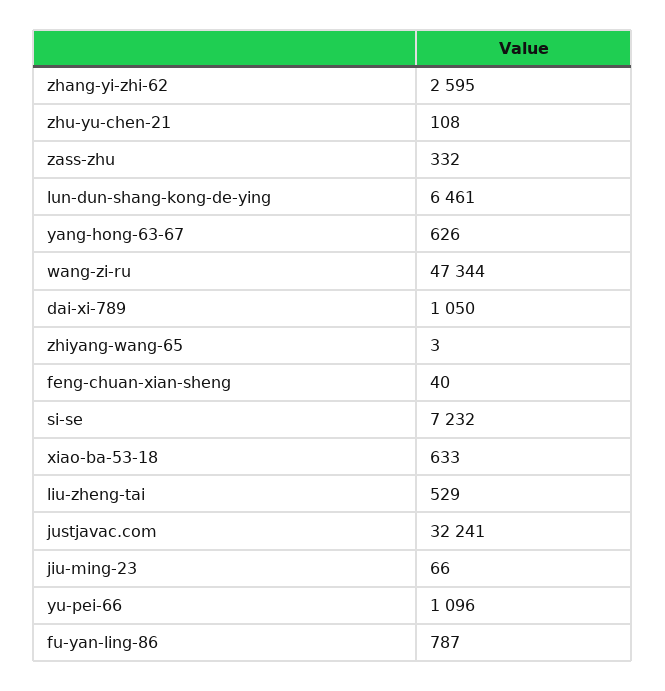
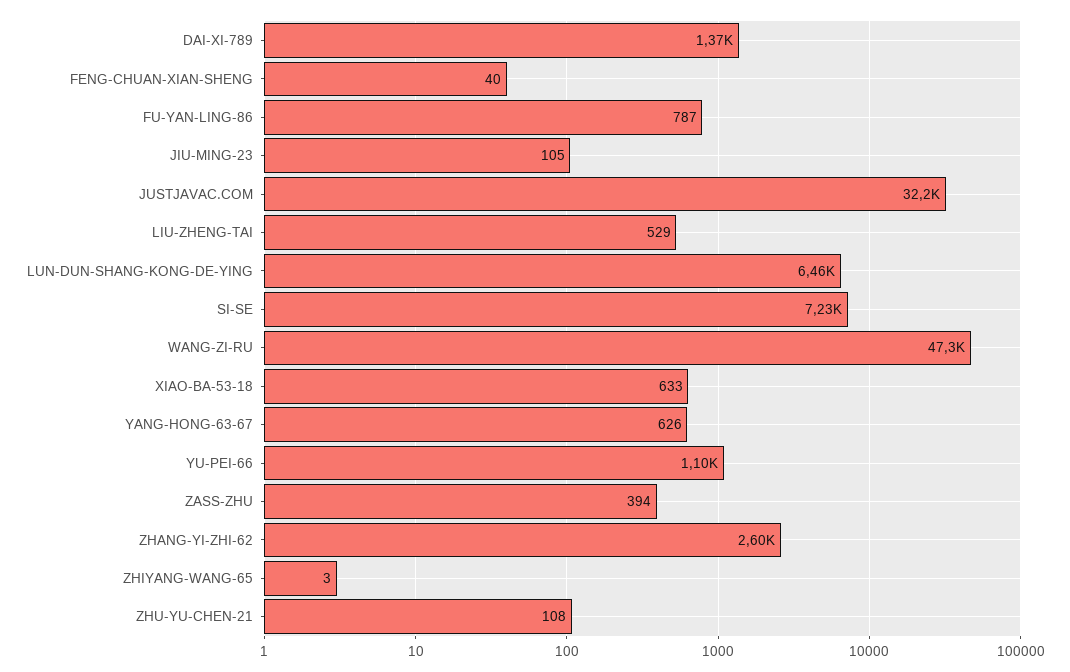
zass-zhu: 332 -> 394
dai-xi-789: 1050 -> 1370
jiu-ming-23: 66 -> 105

